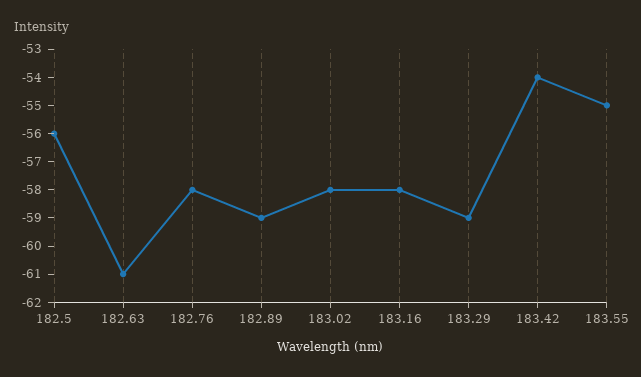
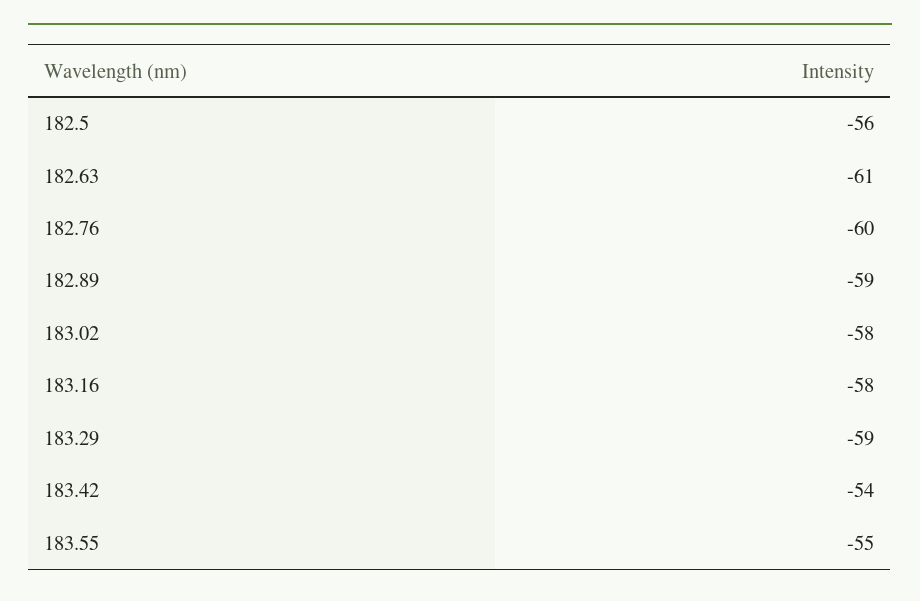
182.76: -58 -> -60

